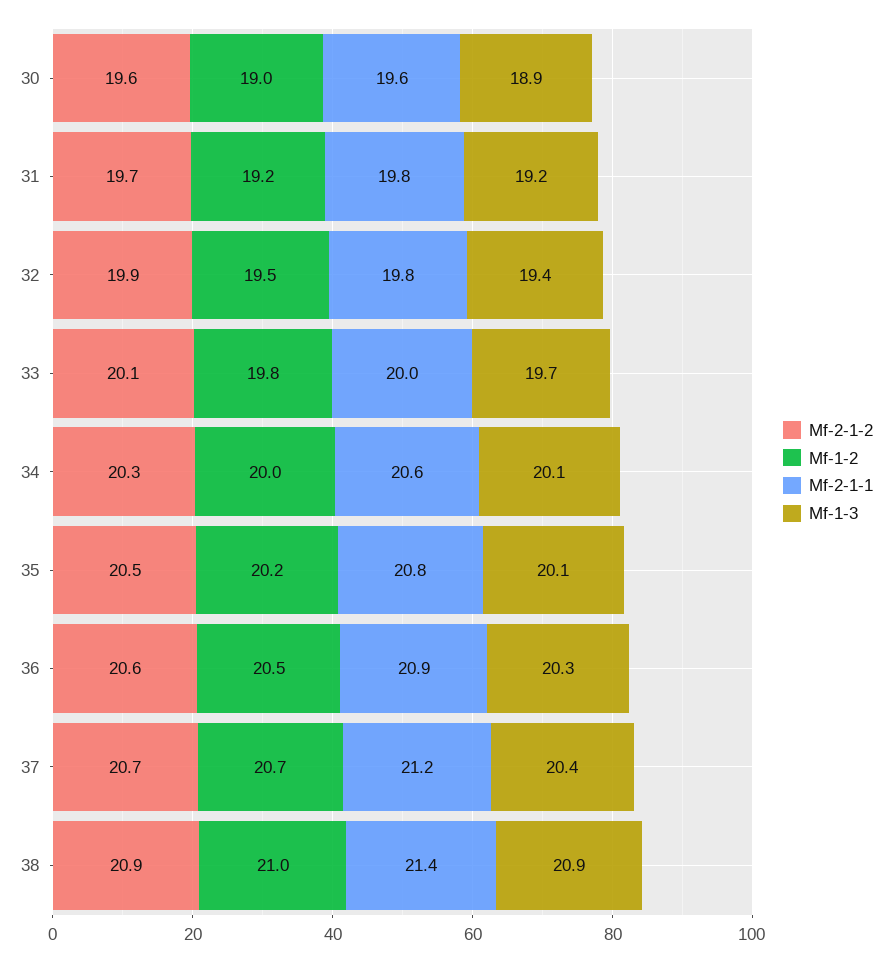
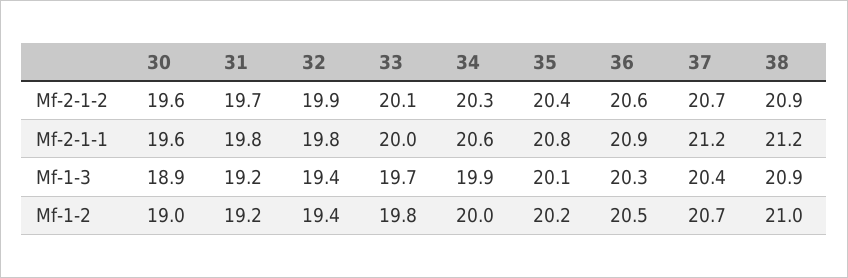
Mf-1-2, 32: 19.5 -> 19.4
Mf-1-3, 34: 20.1 -> 19.9
Mf-2-1-2, 35: 20.5 -> 20.4
Mf-2-1-1, 38: 21.4 -> 21.2

